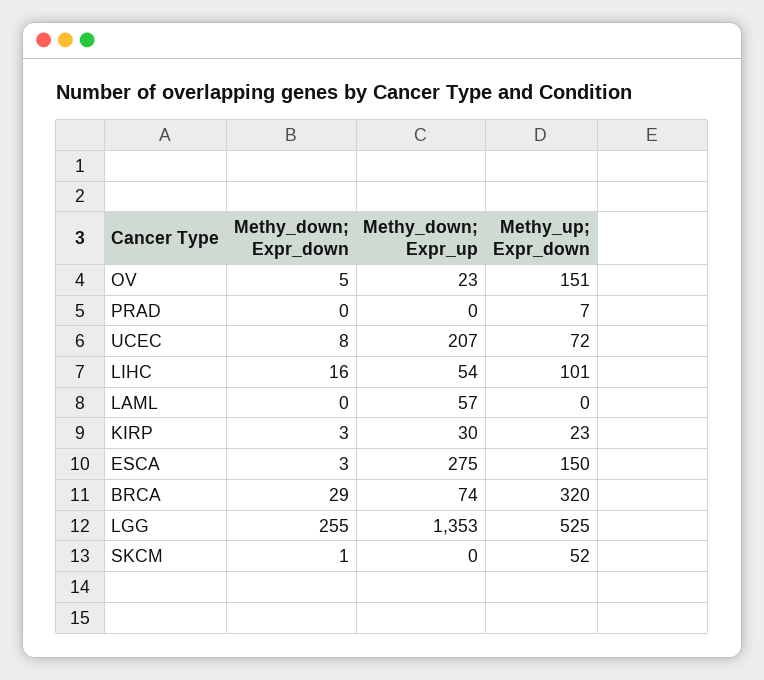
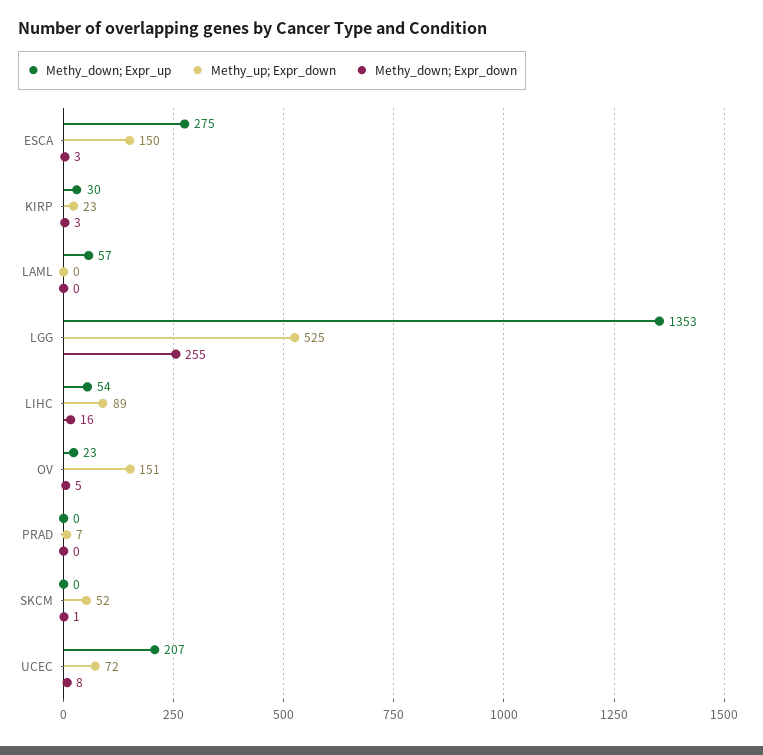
Methy_up; Expr_down, LIHC: 101 -> 89
Methy_down; Expr_down, BRCA: 29 -> none
Methy_down; Expr_up, BRCA: 74 -> none
Methy_up; Expr_down, BRCA: 320 -> none

